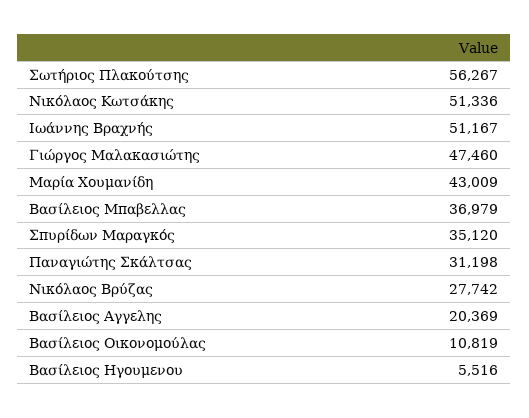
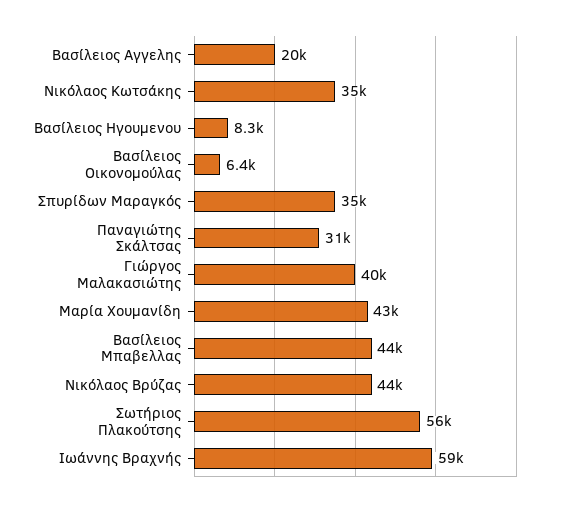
Νικόλαος Κωτσάκης: 51336 -> 35000
Ιωάννης Βραχνής: 51167 -> 59000
Γιώργος Μαλακασιώτης: 47460 -> 40000
Βασίλειος Μπαβελλας: 36979 -> 44000
Νικόλαος Βρύζας: 27742 -> 44000
Βασίλειος Οικονομούλας: 10819 -> 6400
Βασίλειος Ηγουμενου: 5516 -> 8300

